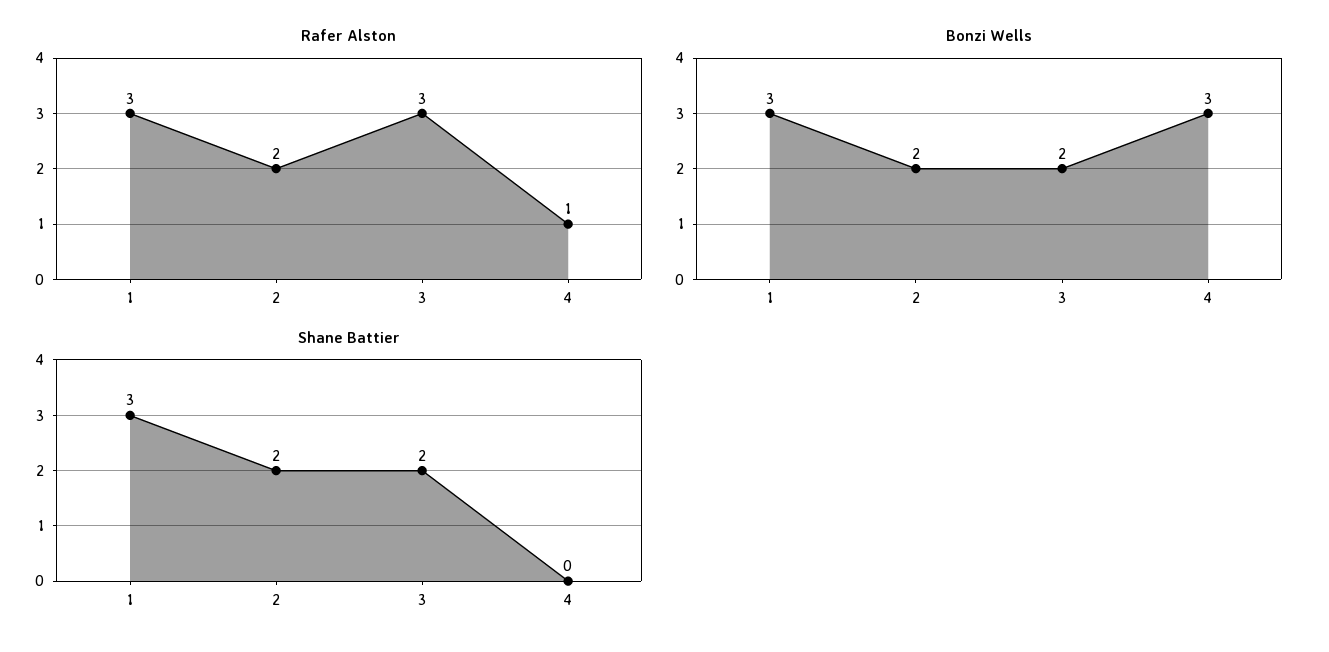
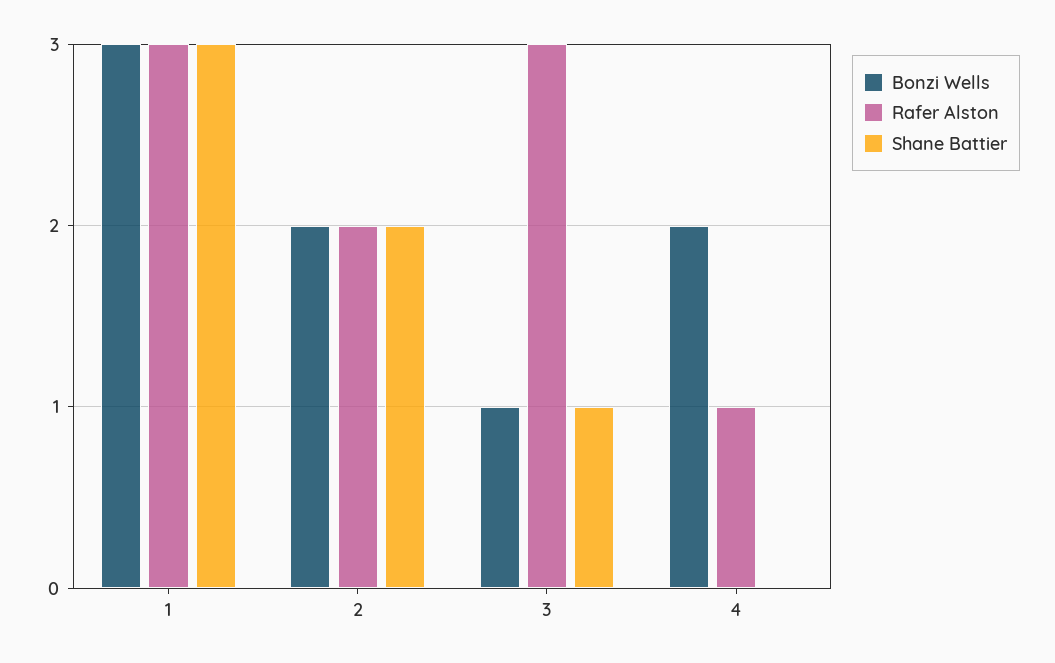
Bonzi Wells, 3: 2 -> 1
Bonzi Wells, 4: 3 -> 2
Shane Battier, 3: 2 -> 1

